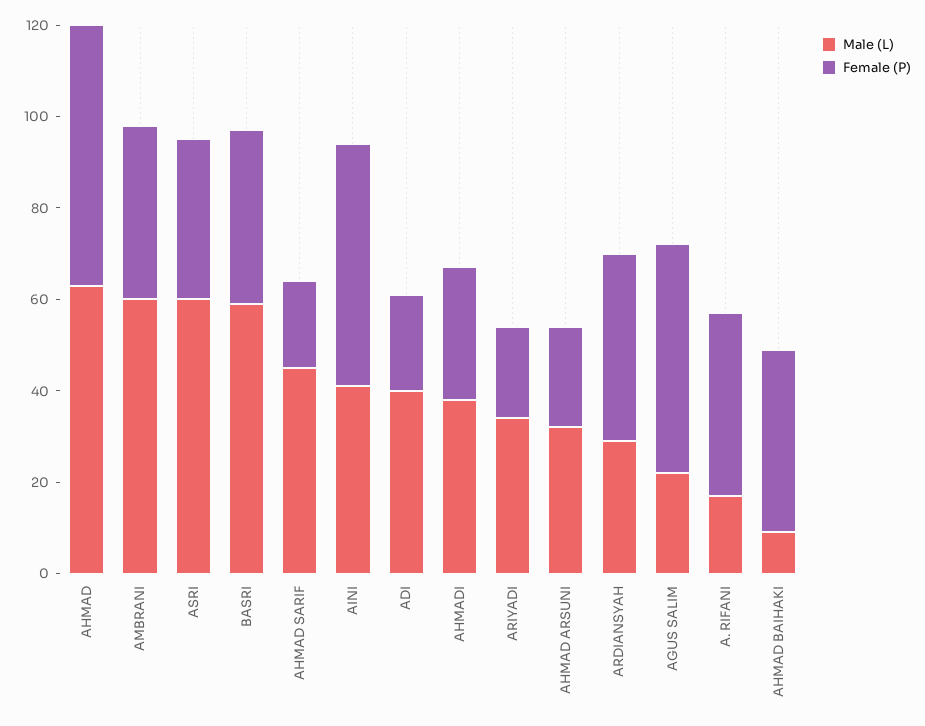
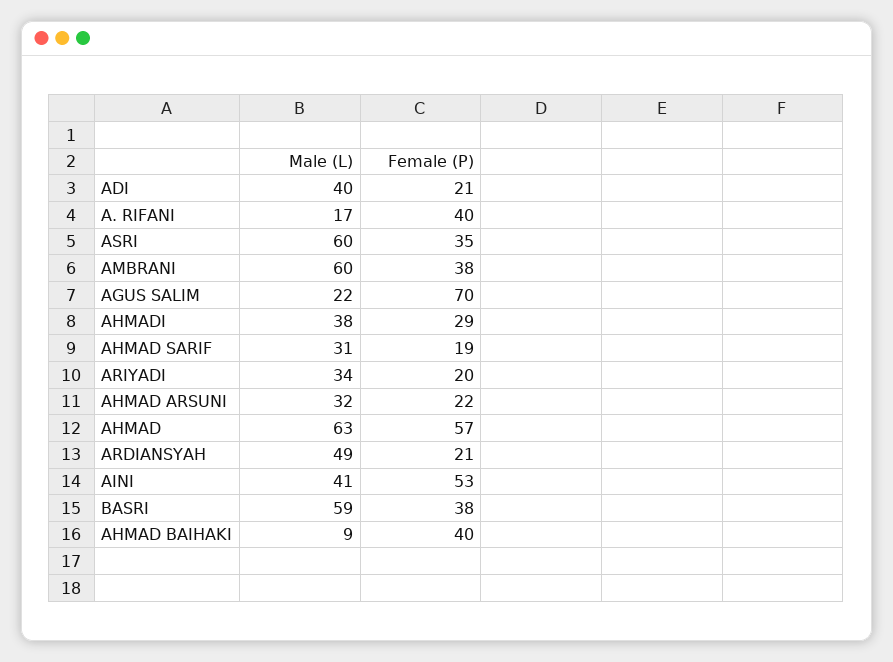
Male (L), AHMAD SARIF: 45 -> 31
Male (L), ARDIANSYAH: 30 -> 49
Female (P), ARDIANSYAH: 40 -> 21
Female (P), AGUS SALIM: 50 -> 70

